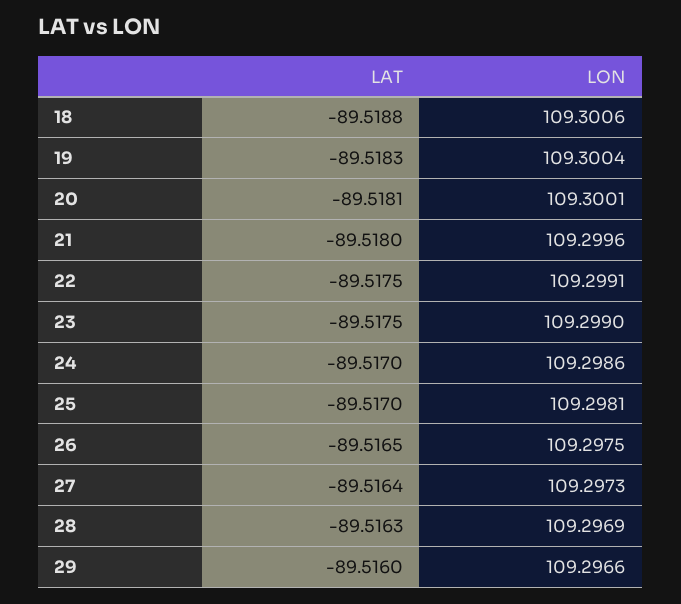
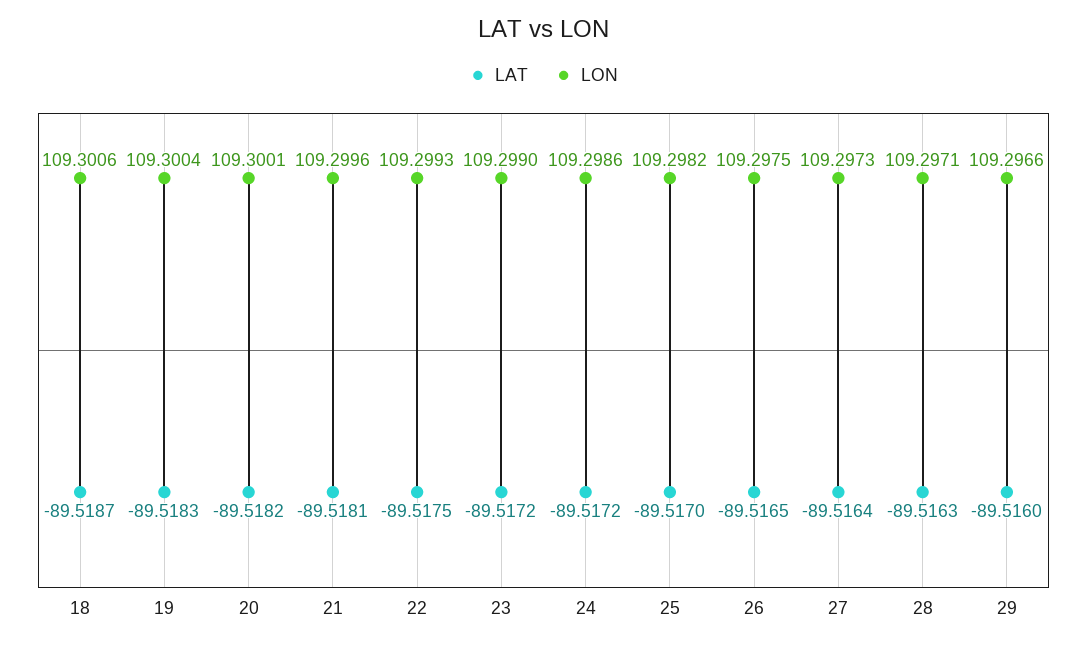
LAT, 18: -89.5188 -> -89.5187
LAT, 20: -89.5181 -> -89.5182
LAT, 21: -89.518 -> -89.5181
LON, 22: 109.2991 -> 109.2993
LAT, 23: -89.5175 -> -89.5172
LAT, 24: -89.517 -> -89.5172
LON, 25: 109.2981 -> 109.2982
LON, 28: 109.2969 -> 109.2971

